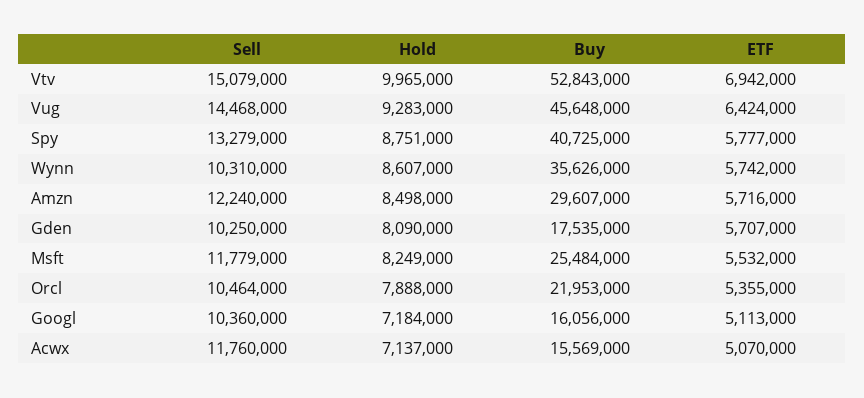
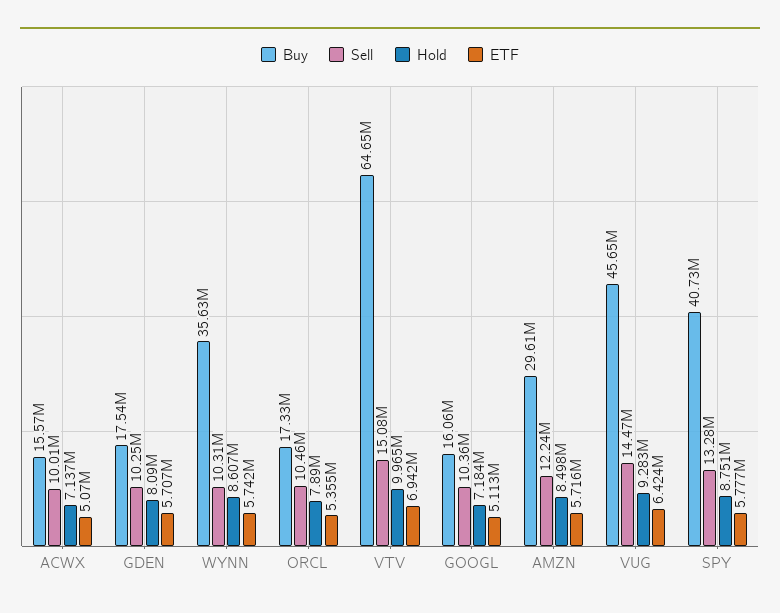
Buy, Vtv: 52843000 -> 64650000
Sell, Msft: 11779000 -> none
Hold, Msft: 8249000 -> none
Buy, Msft: 25484000 -> none
ETF, Msft: 5532000 -> none
Hold, Orcl: 7888000 -> 7890000
Buy, Orcl: 21953000 -> 17330000
Sell, Acwx: 11760000 -> 10010000

